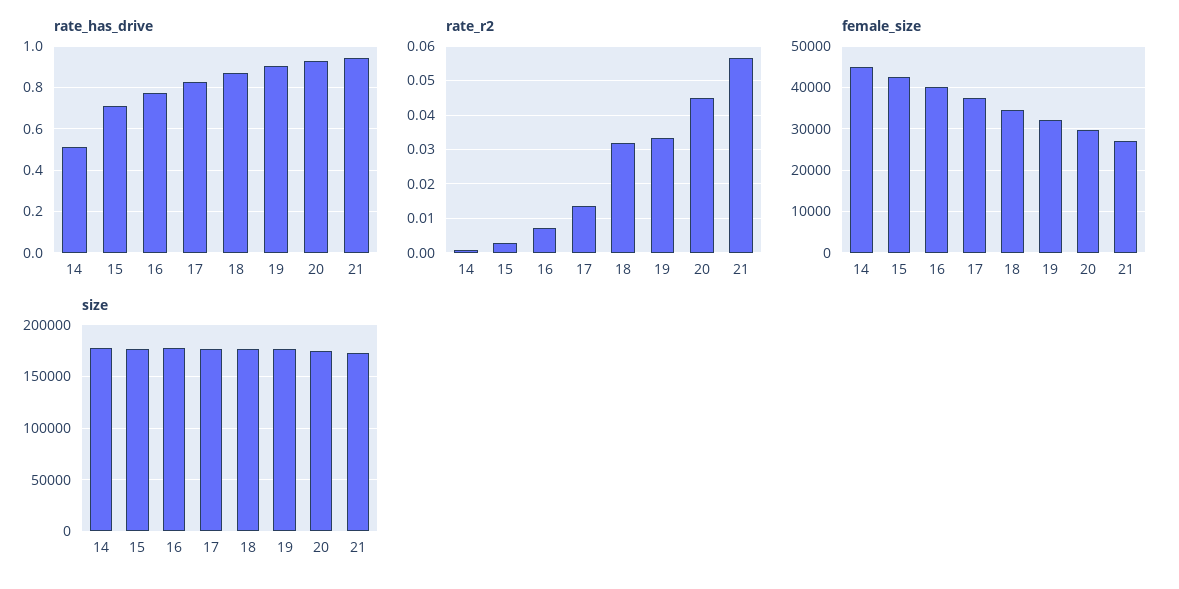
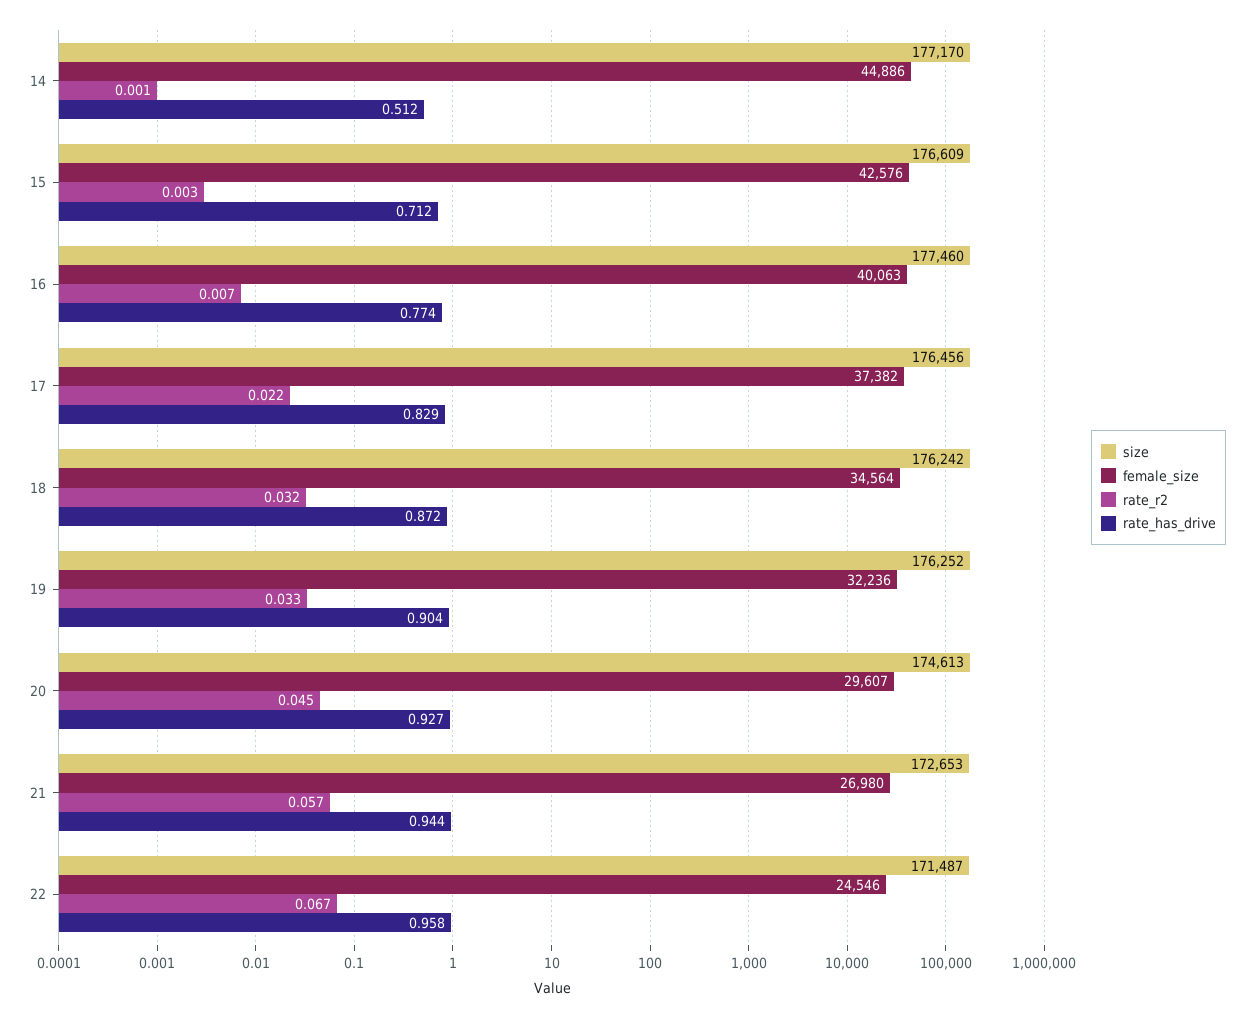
rate_r2, 17: 0.014 -> 0.022
size, 22: none -> 171487
female_size, 22: none -> 24546
rate_r2, 22: none -> 0.067
rate_has_drive, 22: none -> 0.958

